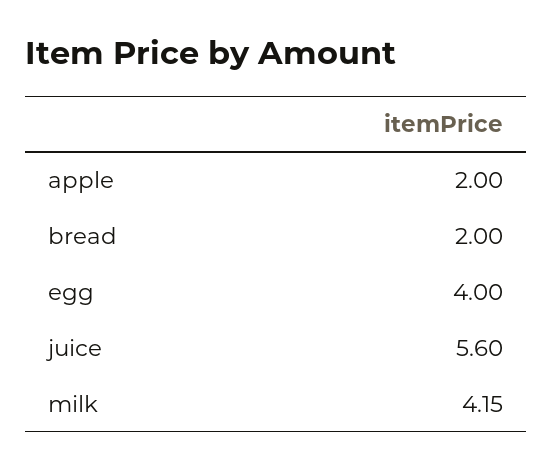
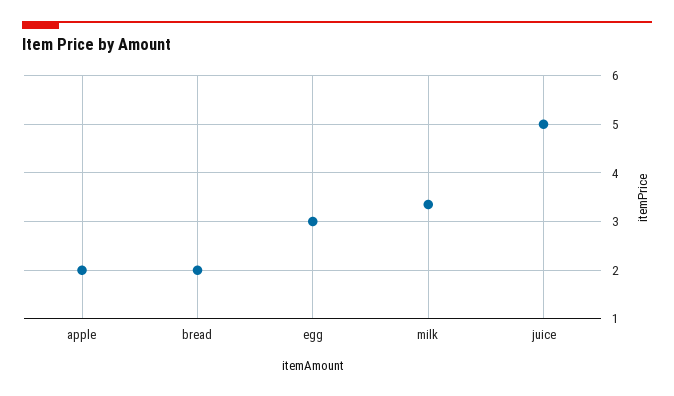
egg: 4 -> 3
juice: 5.6 -> 5
milk: 4.15 -> 3.4

